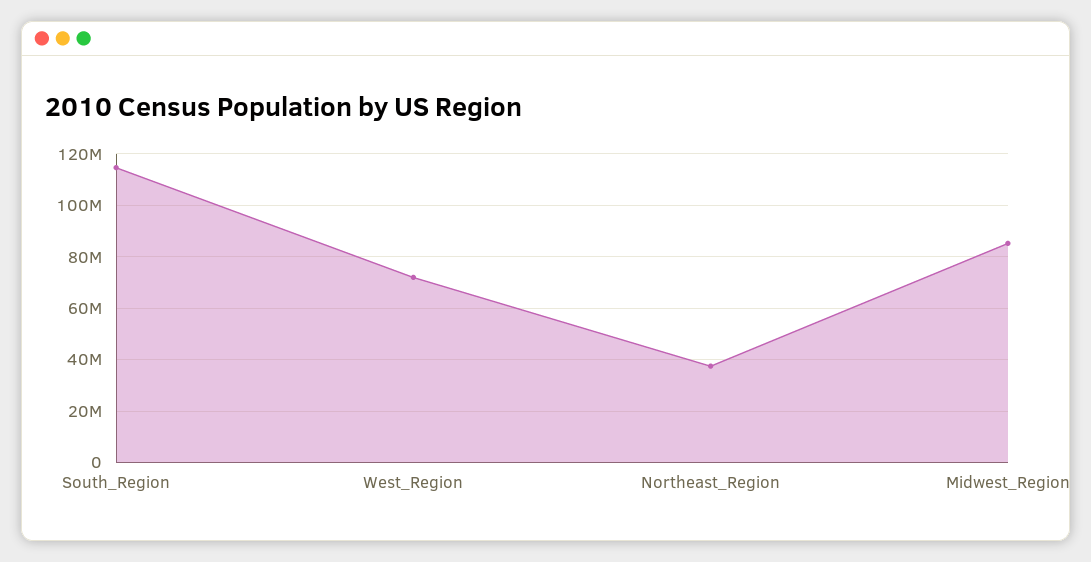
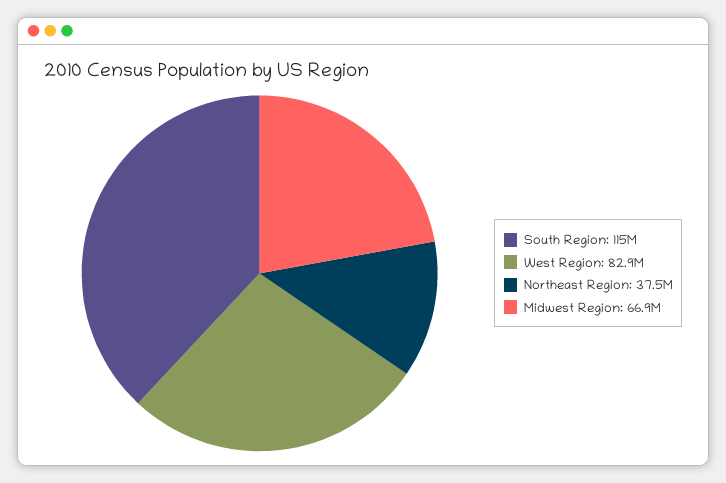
West_Region: 72500000 -> 82900000
Midwest_Region: 85000000 -> 66900000

